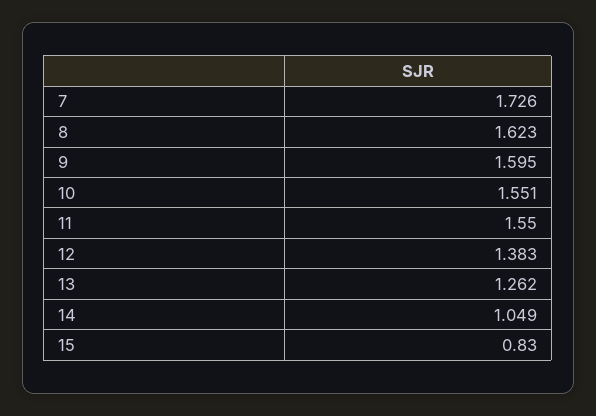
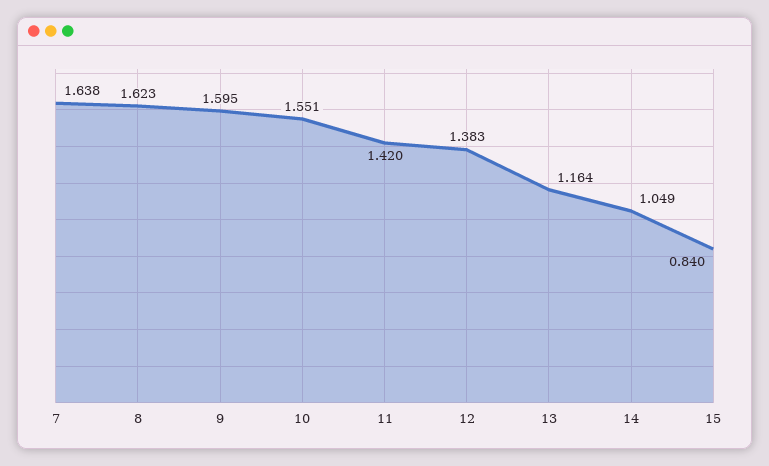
7: 1.726 -> 1.638
11: 1.55 -> 1.42
13: 1.262 -> 1.164
15: 0.83 -> 0.84

